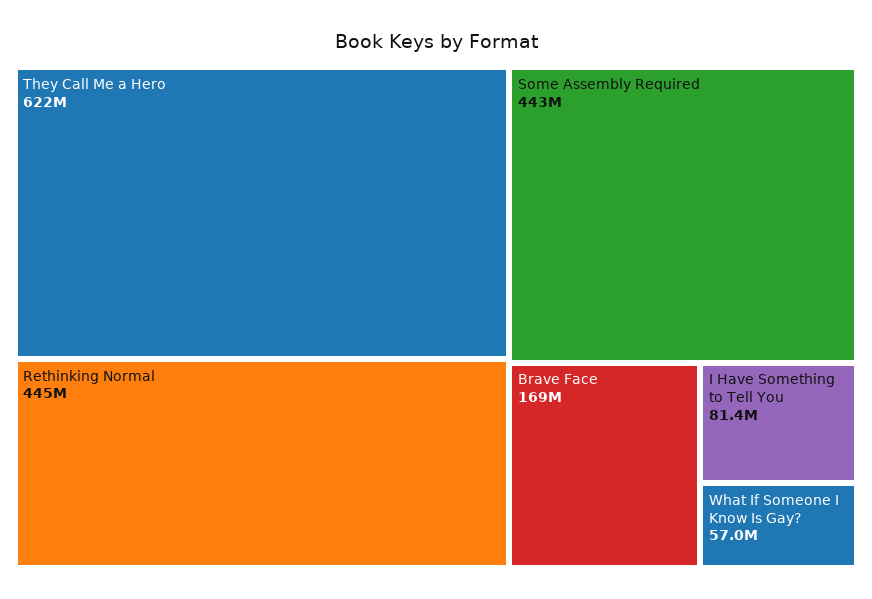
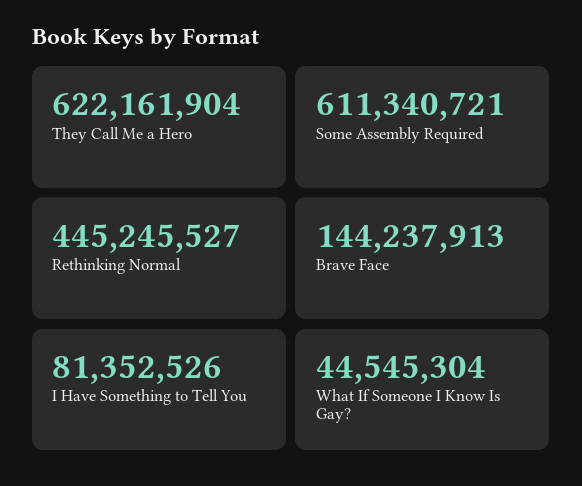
Some Assembly Required: 443000000 -> 611340721
Brave Face: 169000000 -> 144237913
What If Someone I Know Is Gay?: 57000000 -> 44545304

